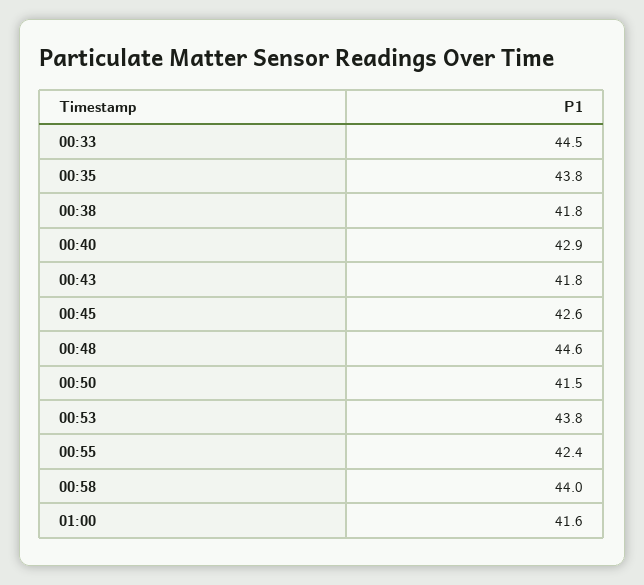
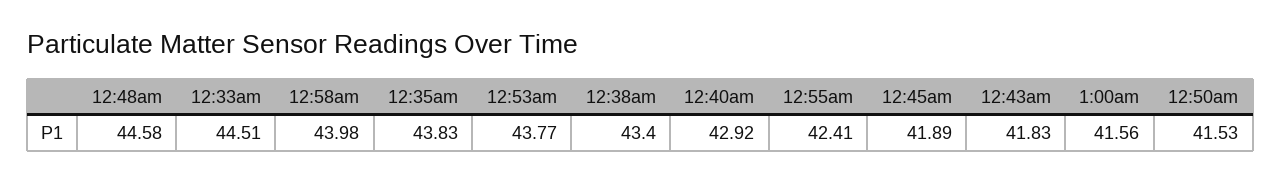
00:38: 41.8 -> 43.4
00:45: 42.6 -> 41.89

